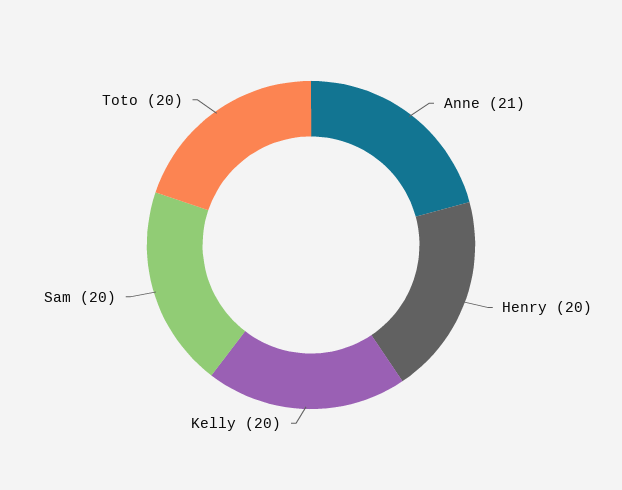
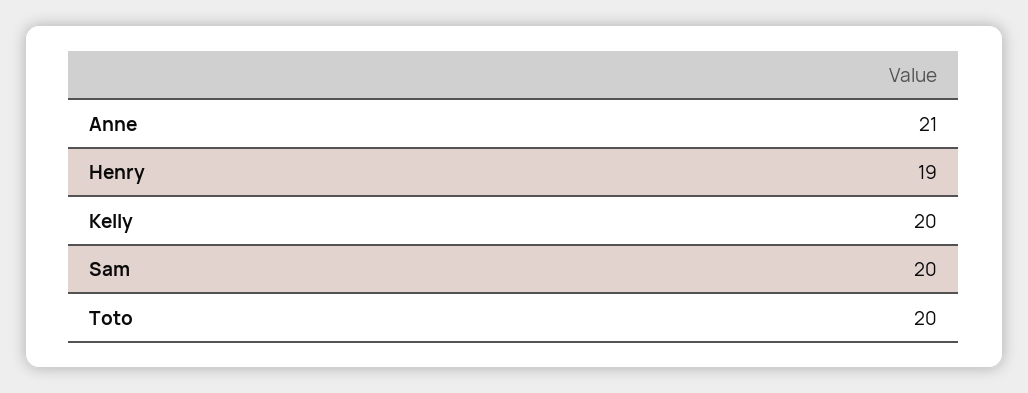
Henry: 20 -> 19

